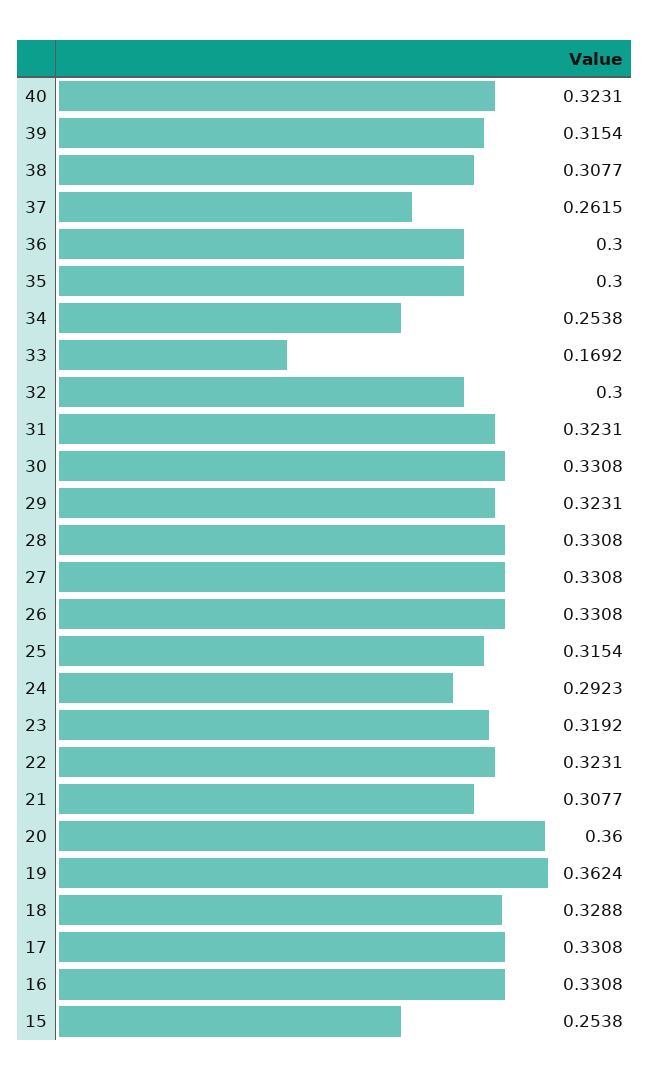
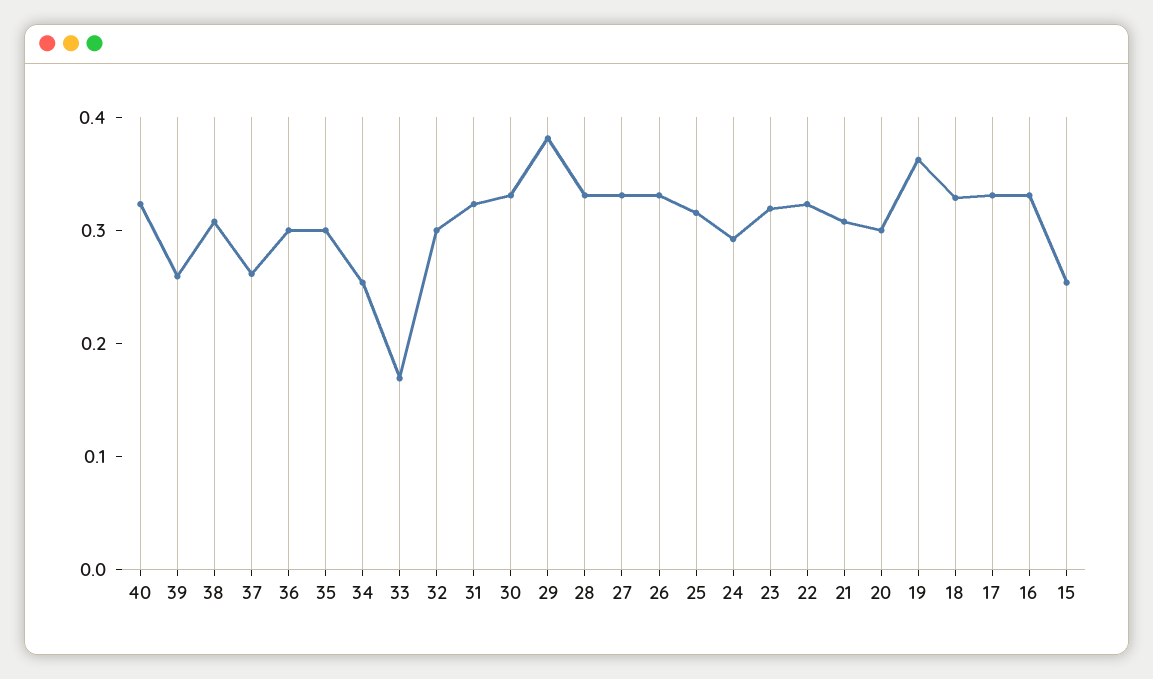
39: 0.3154 -> 0.26
29: 0.3231 -> 0.38
20: 0.36 -> 0.3

